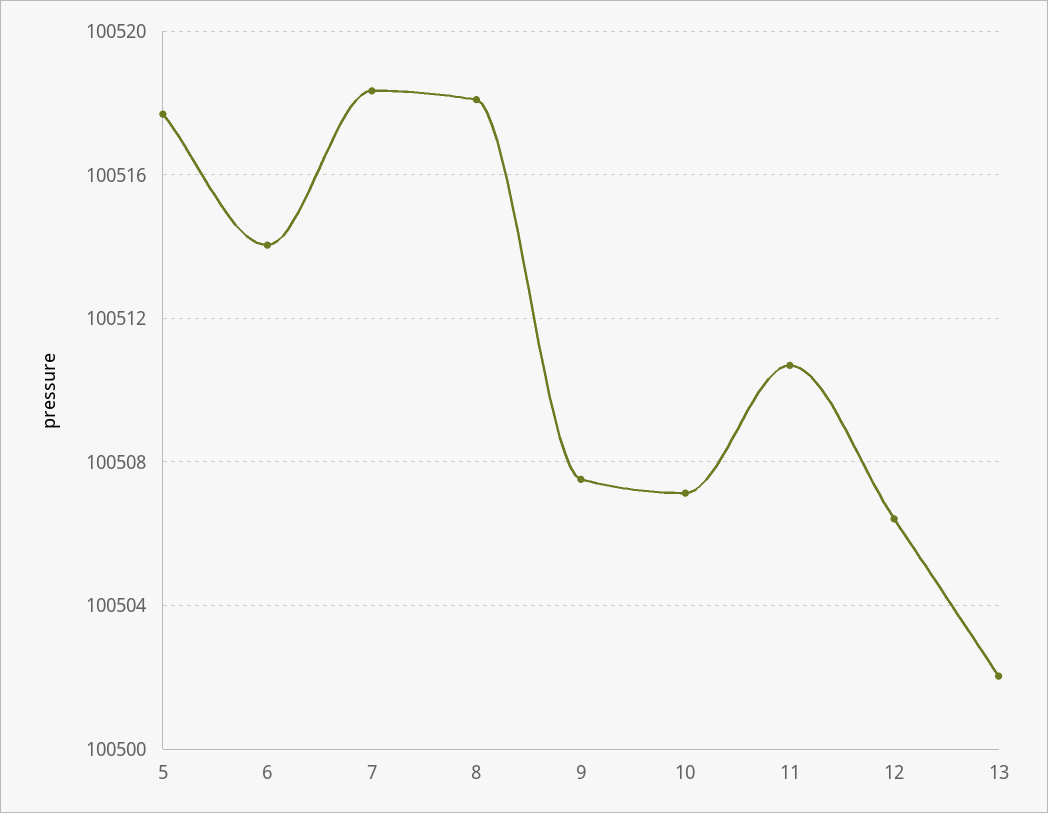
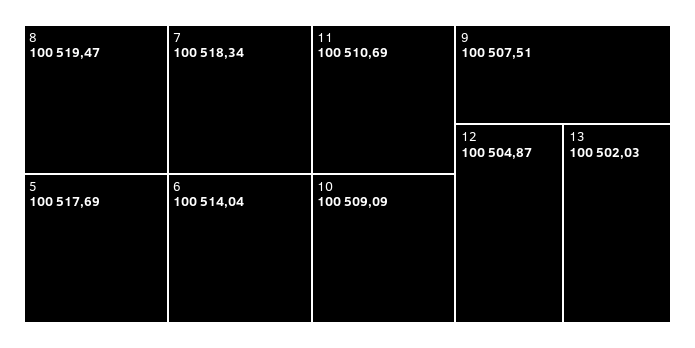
8: 100518 -> 100519.47
10: 100507 -> 100509.09
12: 100506.5 -> 100504.87

